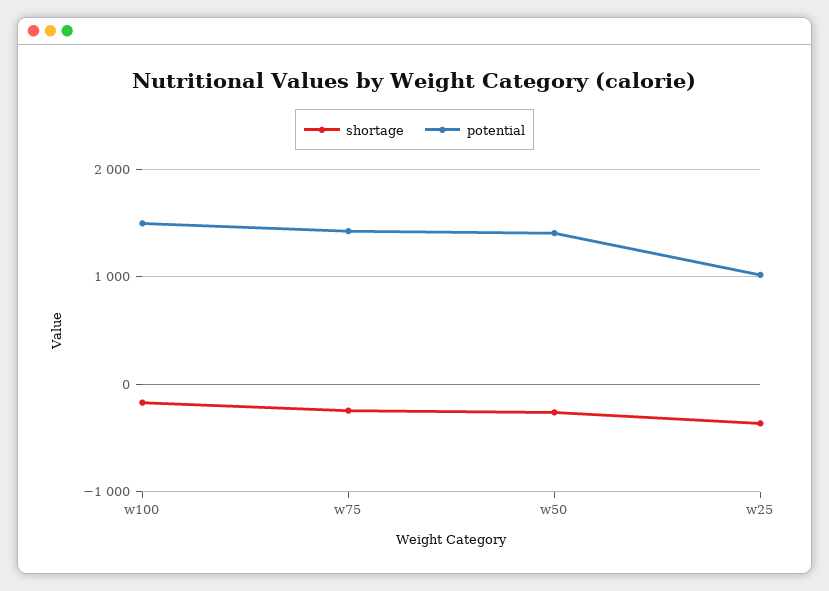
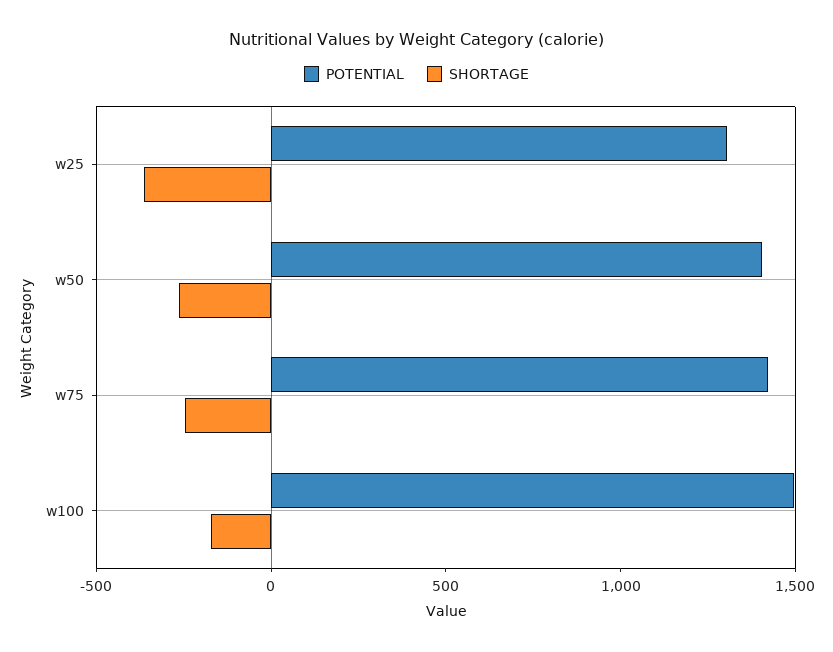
potential, w25: 1000 -> 1300

